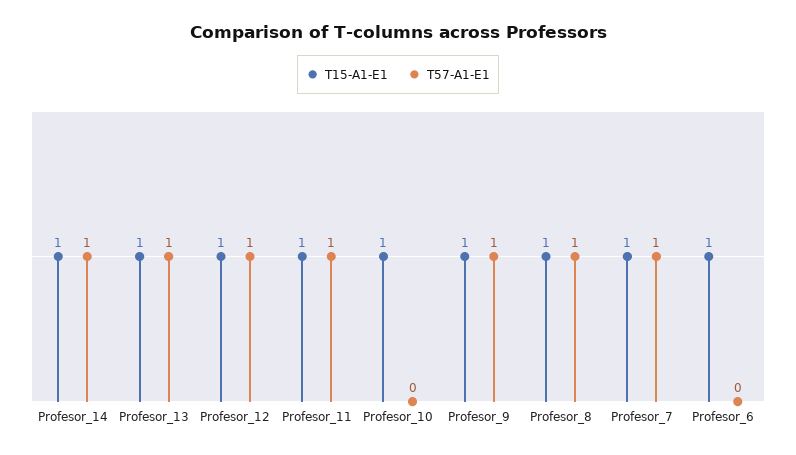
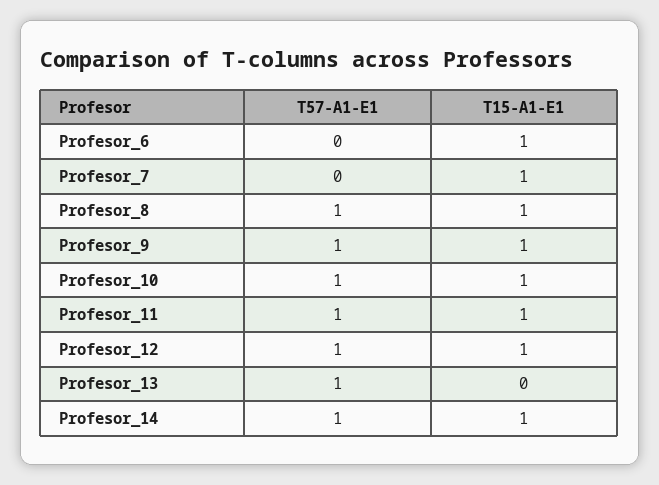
T15-A1-E1, Profesor_13: 1 -> 0
T57-A1-E1, Profesor_10: 0 -> 1
T57-A1-E1, Profesor_7: 1 -> 0

